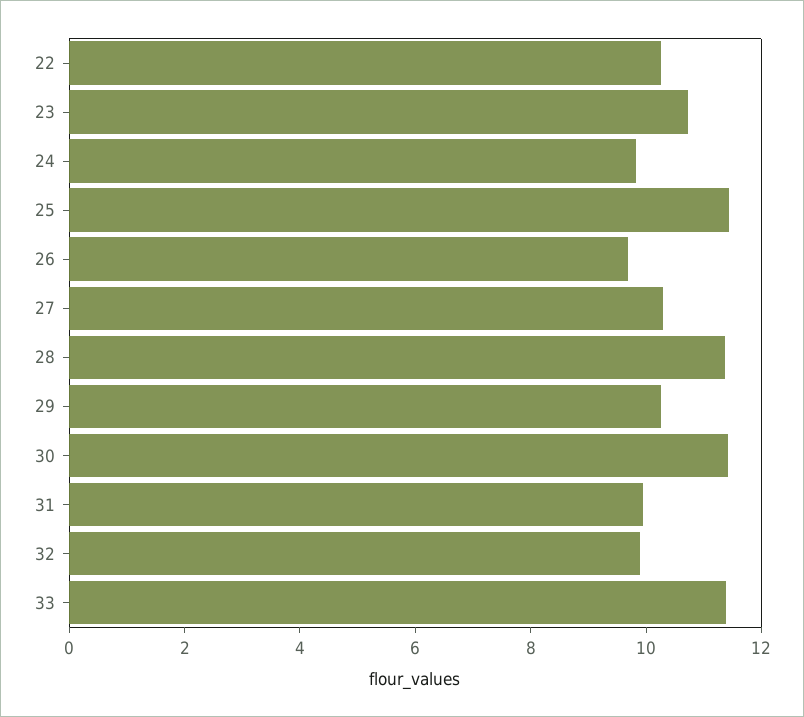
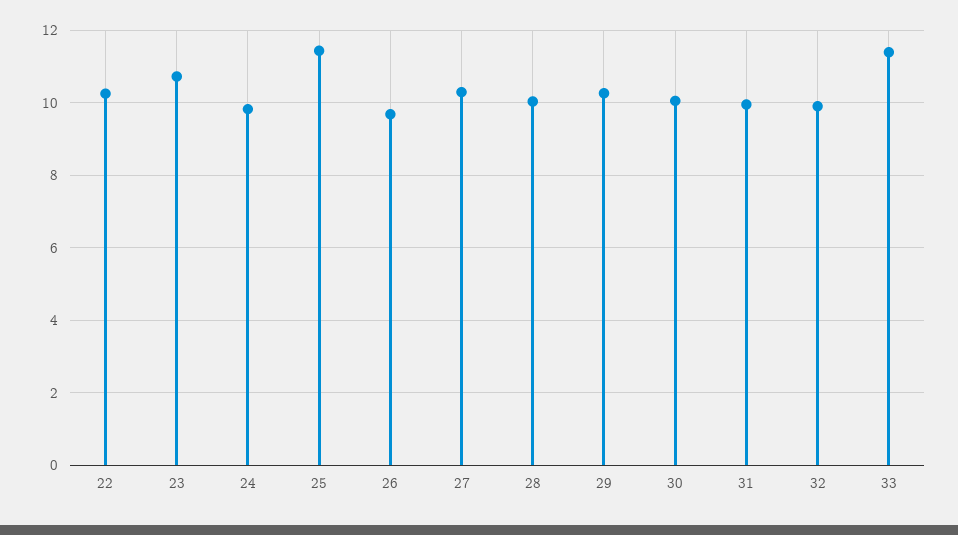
28: 11.5 -> 10
30: 11.5 -> 10

